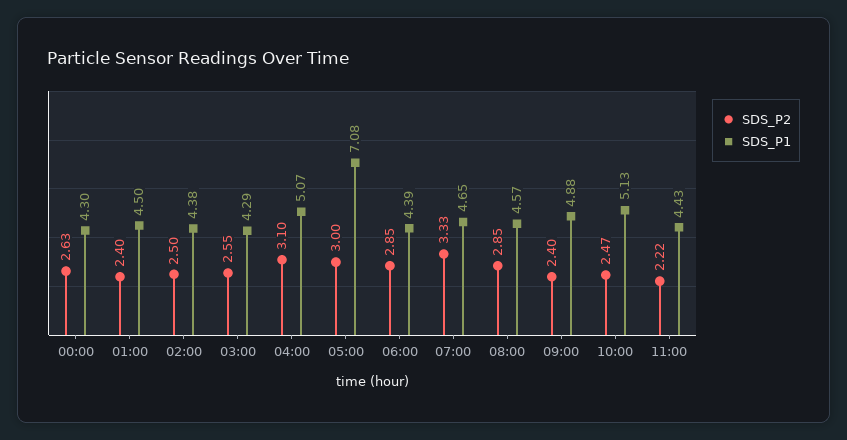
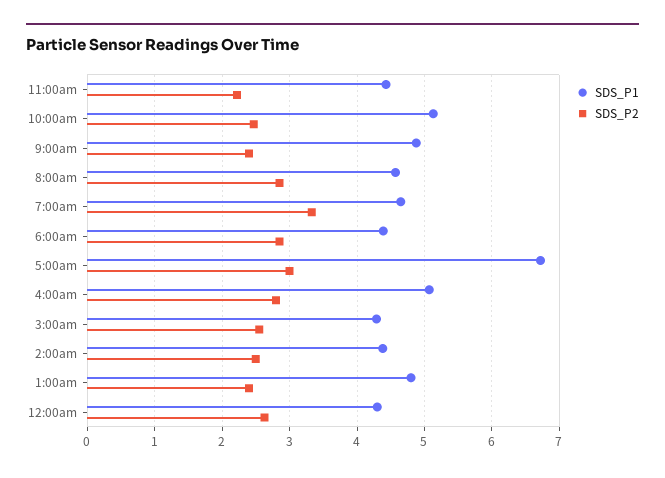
SDS_P1, 01:00: 4.5 -> 4.8
SDS_P2, 04:00: 3.1 -> 2.8
SDS_P1, 05:00: 7.08 -> 6.7

